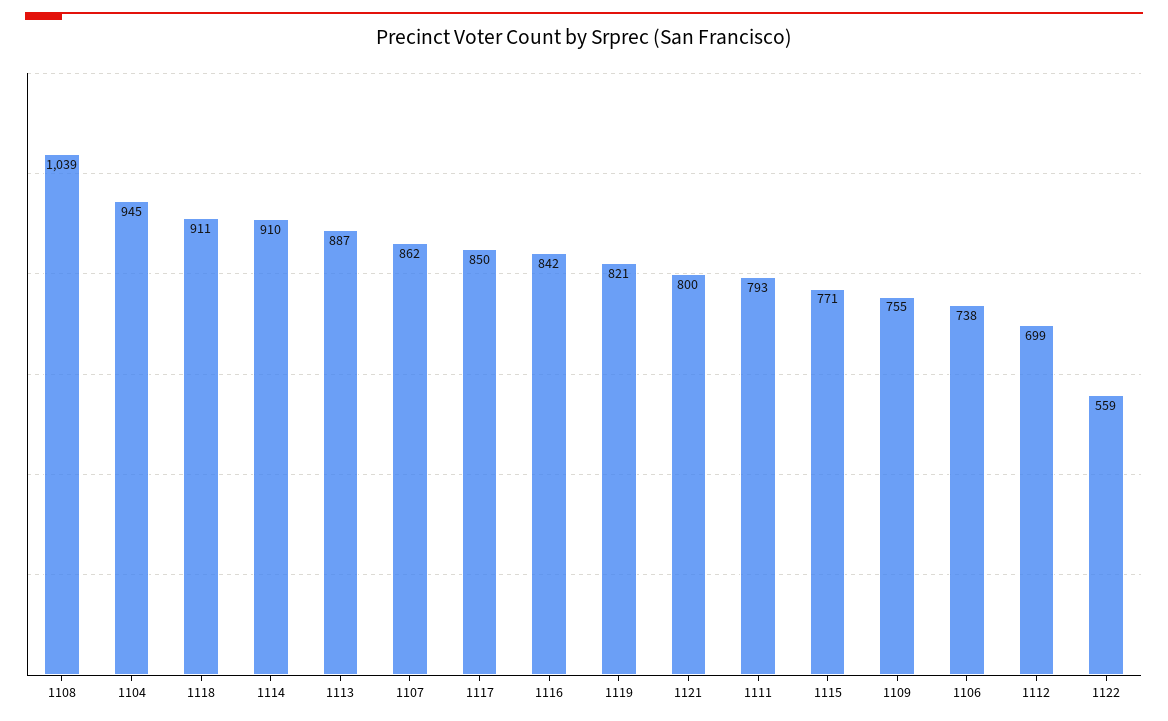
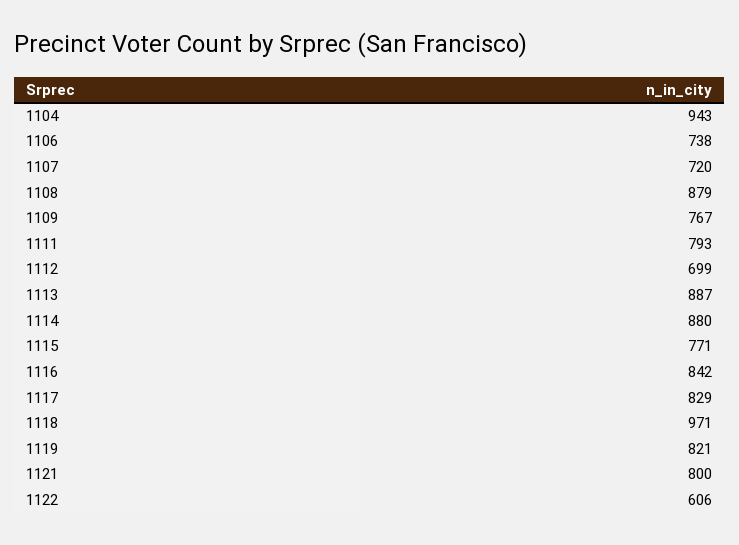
1108: 1039 -> 879
1104: 945 -> 943
1118: 911 -> 971
1114: 910 -> 880
1107: 862 -> 720
1117: 850 -> 829
1109: 755 -> 767
1122: 559 -> 606

